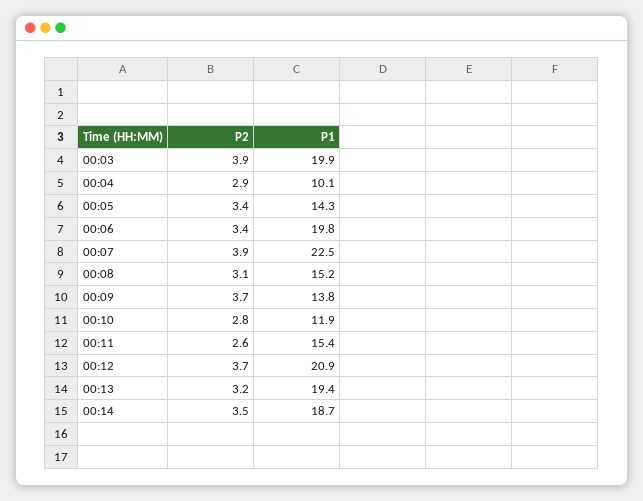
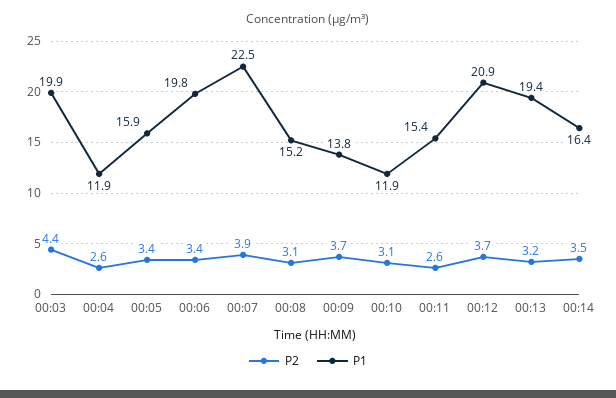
P2, 00:03: 3.9 -> 4.4
P2, 00:04: 2.9 -> 2.6
P1, 00:04: 10.1 -> 11.9
P1, 00:05: 14.3 -> 15.9
P2, 00:10: 2.8 -> 3.1
P1, 00:14: 18.7 -> 16.4

